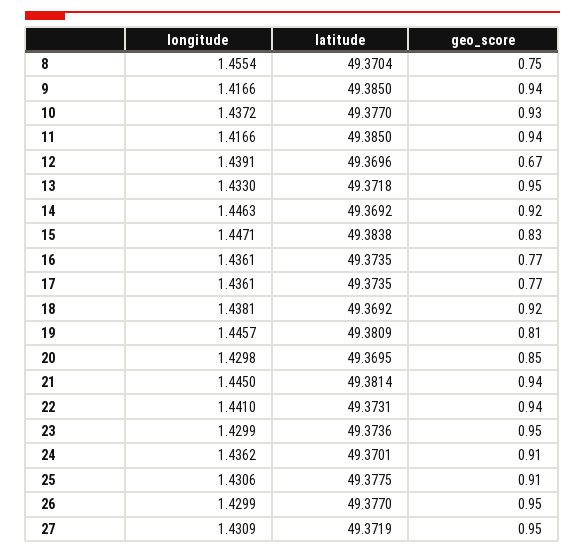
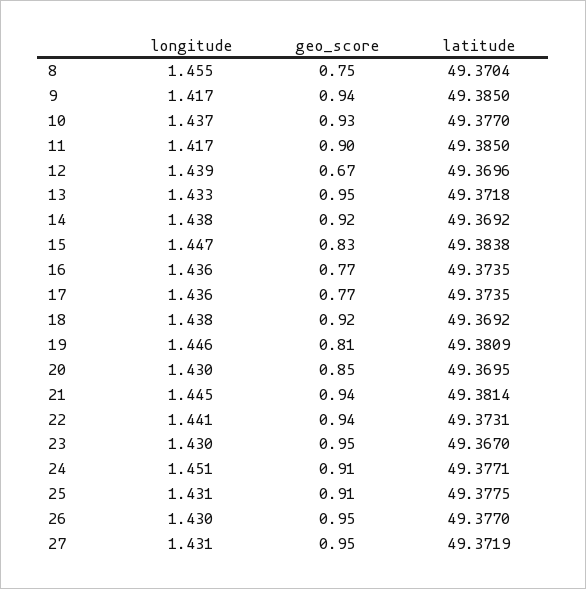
geo_score, 11: 0.94 -> 0.9
longitude, 14: 1.4463 -> 1.438
latitude, 23: 49.3736 -> 49.367
longitude, 24: 1.4362 -> 1.451
latitude, 24: 49.3701 -> 49.3771

